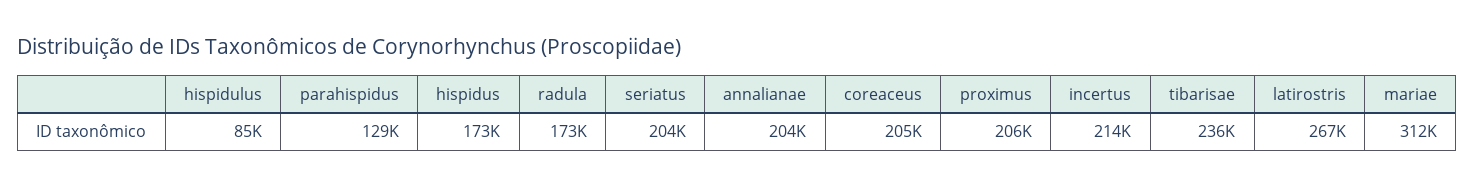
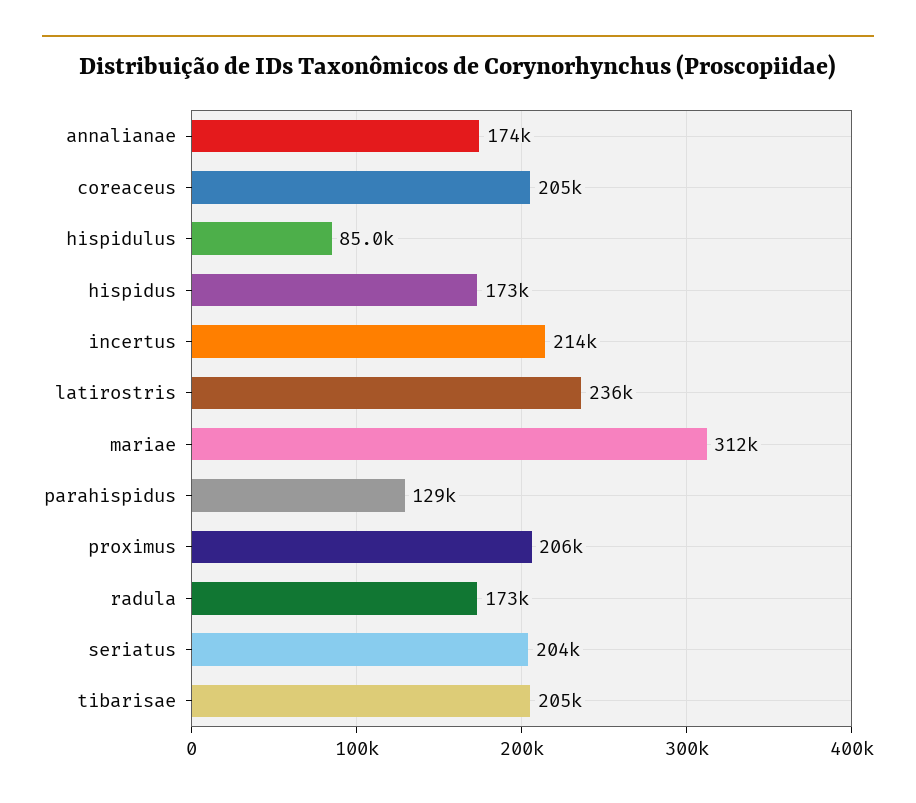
annalianae: 204000 -> 174000
tibarisae: 236000 -> 205000
latirostris: 267000 -> 236000

